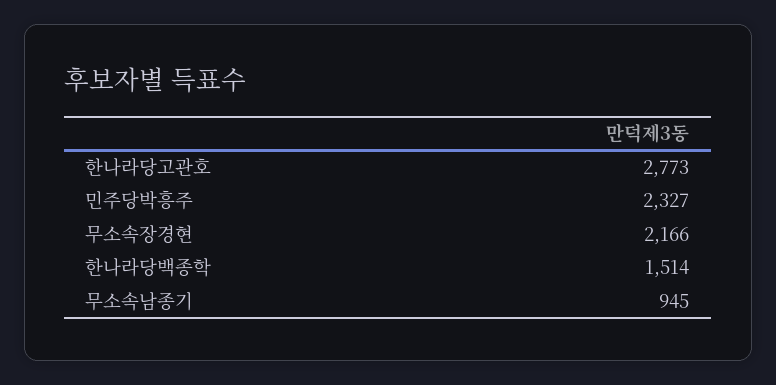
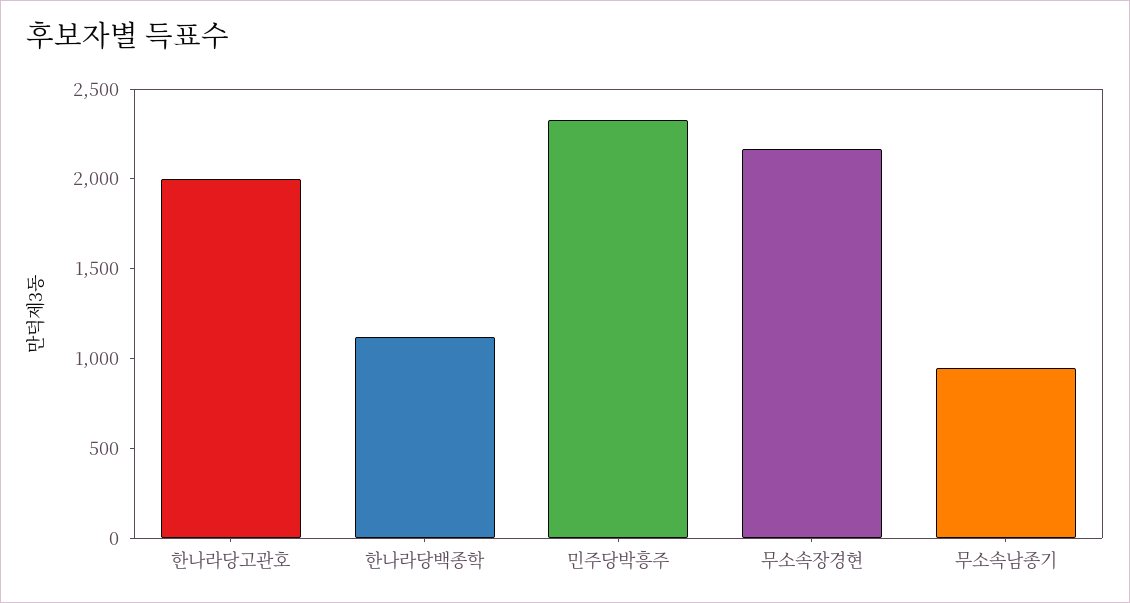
한나라당고관호: 2773 -> 2000
한나라당백종학: 1514 -> 1100

